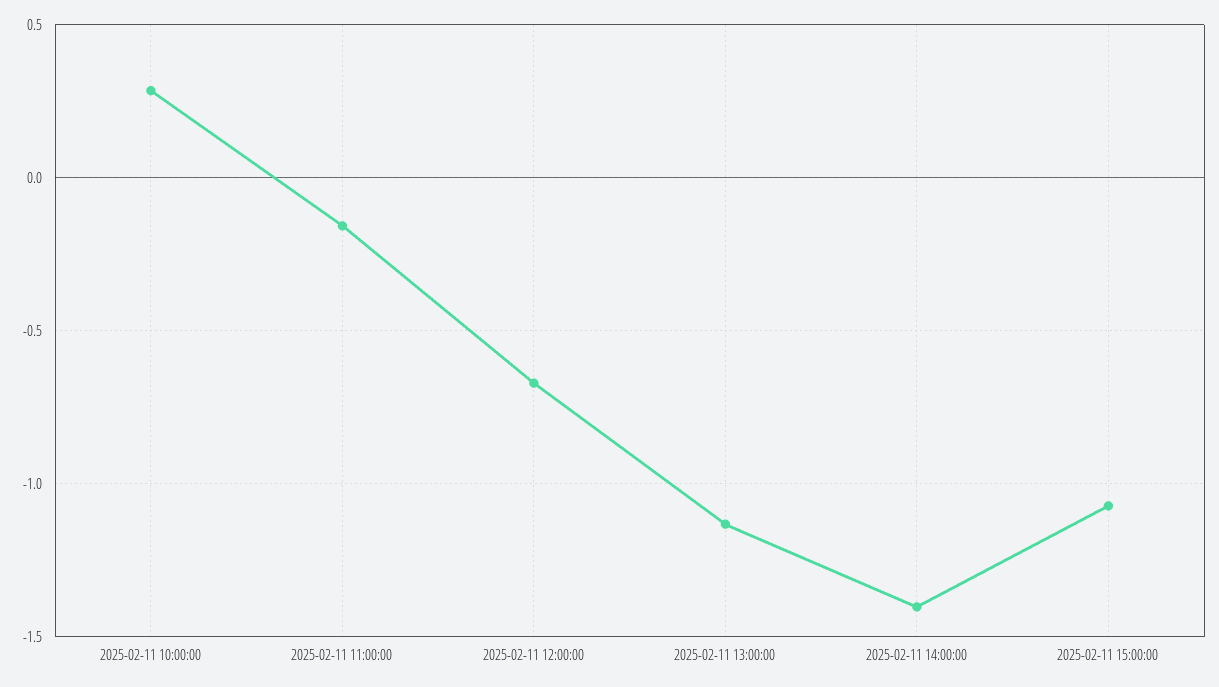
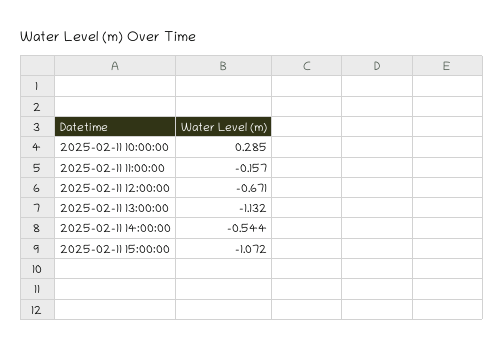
2025-02-11 14:00:00: -1.4 -> -0.544

